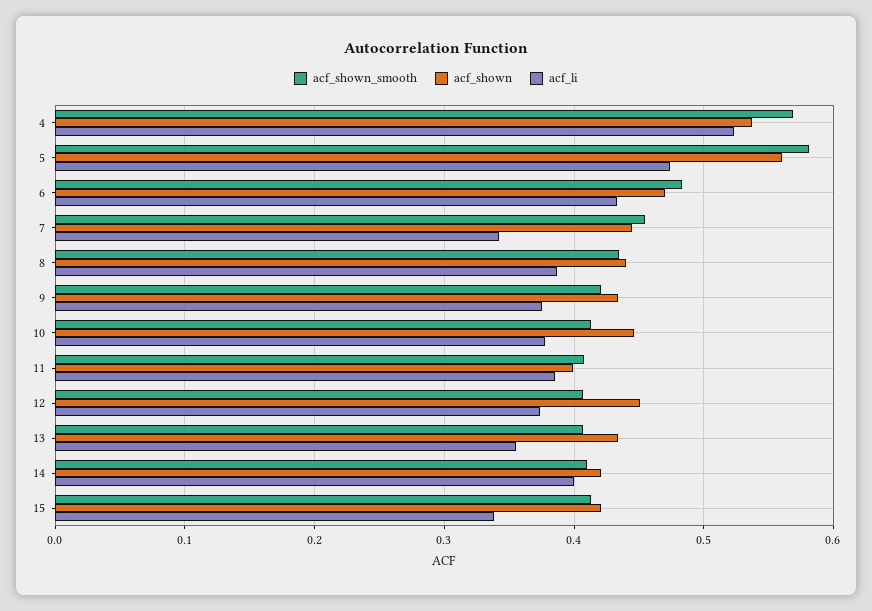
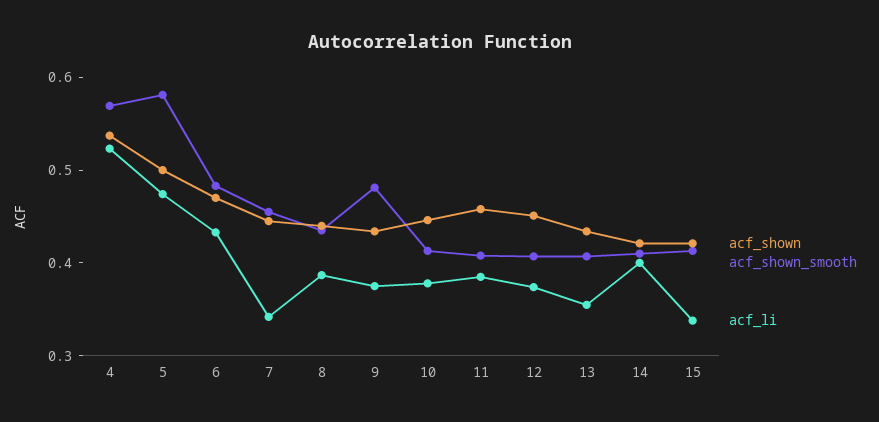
acf_shown, 5: 0.56 -> 0.5
acf_shown_smooth, 9: 0.42 -> 0.48
acf_shown, 11: 0.4 -> 0.46

